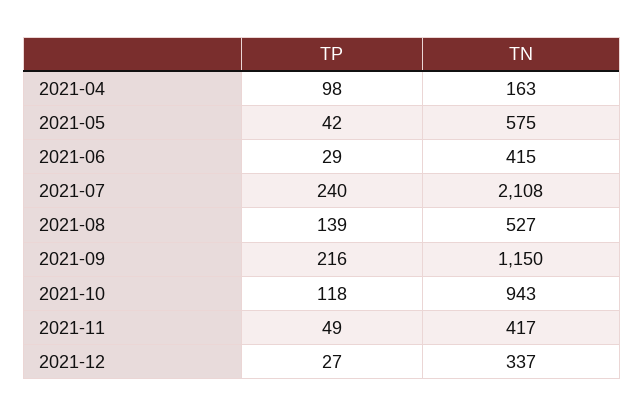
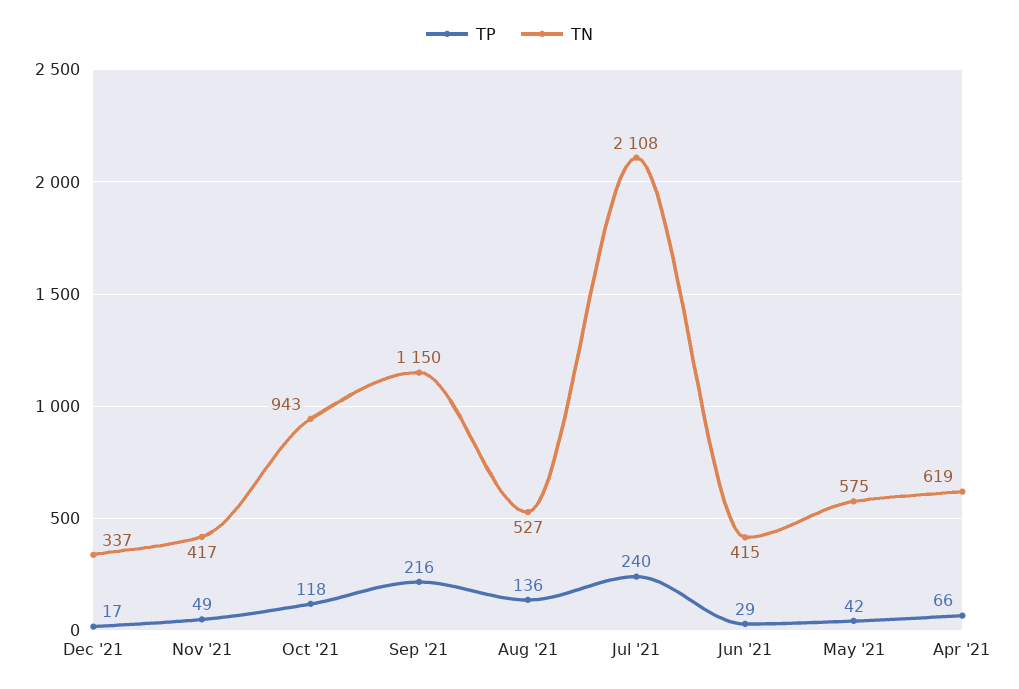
TP, 2021-04: 98 -> 66
TN, 2021-04: 163 -> 619
TP, 2021-08: 139 -> 136
TP, 2021-12: 27 -> 17

